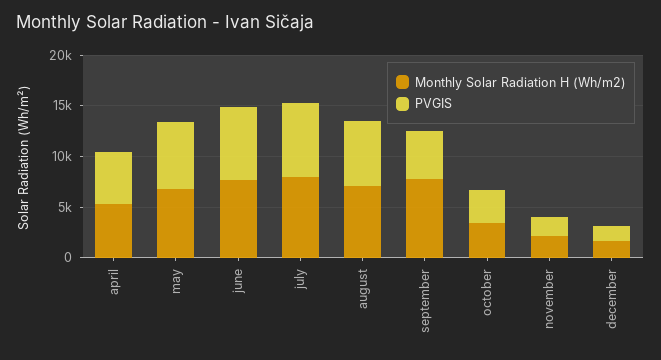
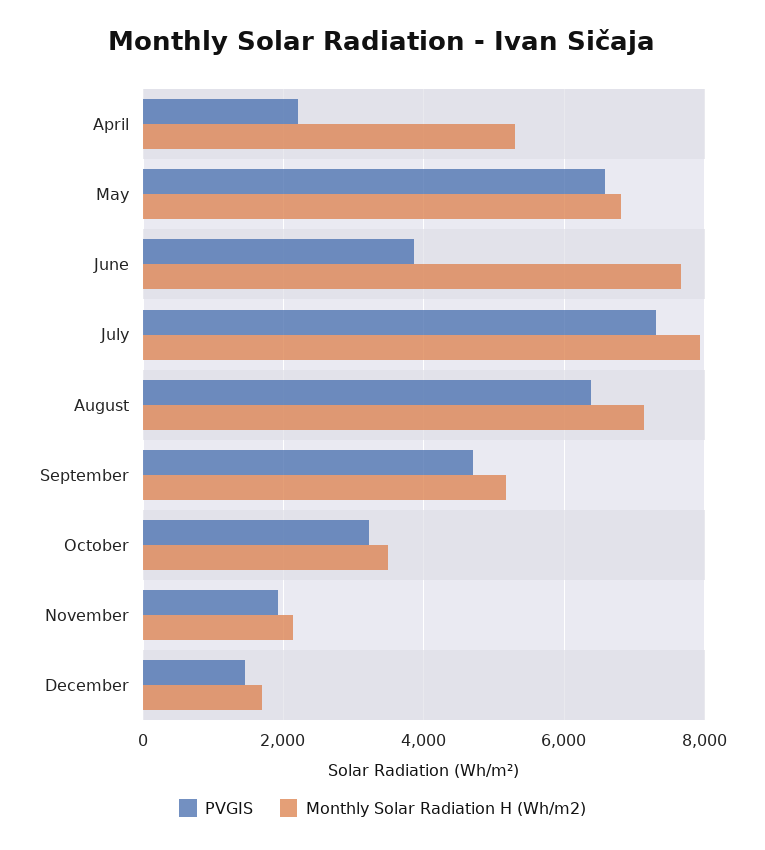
PVGIS, april: 5000 -> 2200
PVGIS, june: 7000 -> 3800
Monthly Solar Radiation H (Wh/m2), september: 8000 -> 5200

